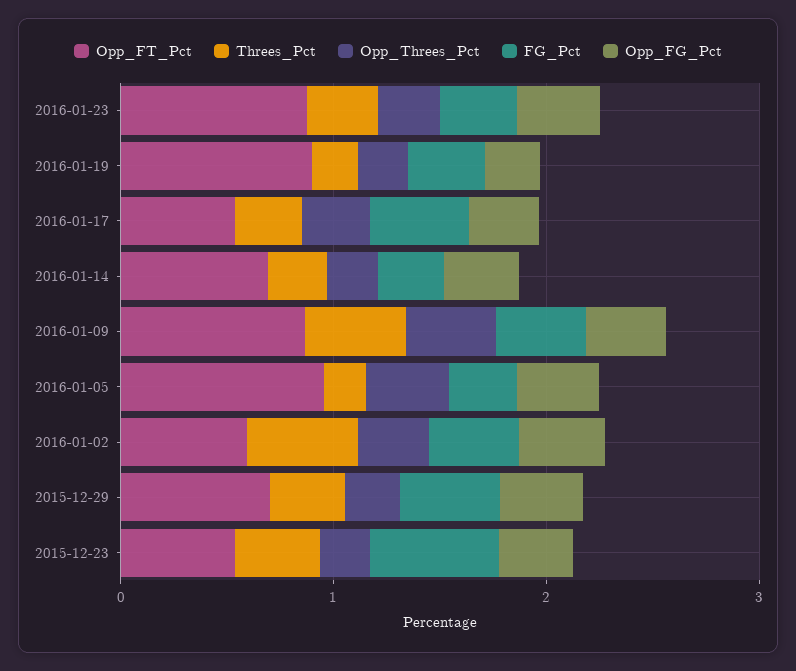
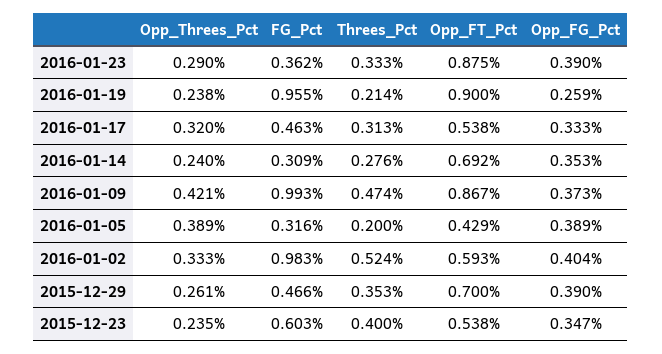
FG_Pct, 2016-01-19: 0.4 -> 0.955
FG_Pct, 2016-01-09: 0.4 -> 0.993
Opp_FT_Pct, 2016-01-05: 1 -> 0.429
FG_Pct, 2016-01-02: 0.4 -> 0.983

